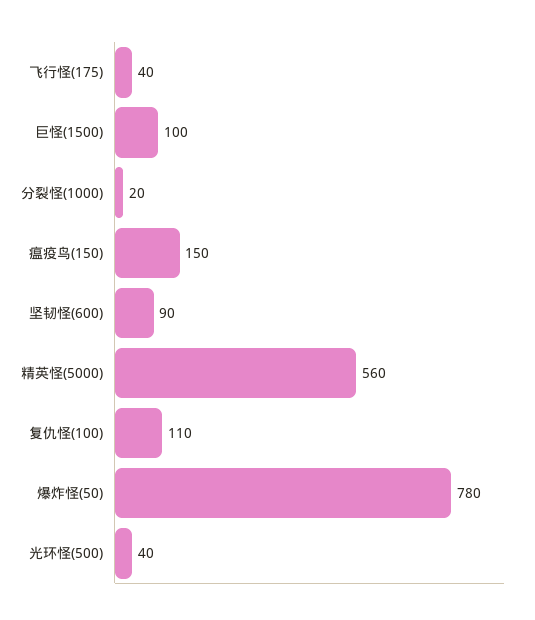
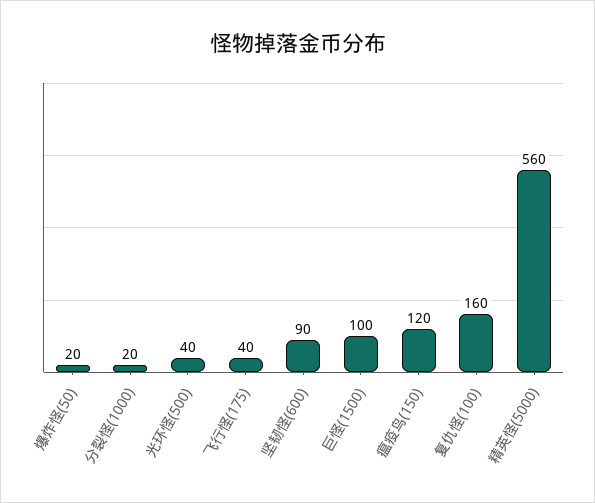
瘟疫鸟(150): 150 -> 120
复仇怪(100): 110 -> 160
爆炸怪(50): 780 -> 20

